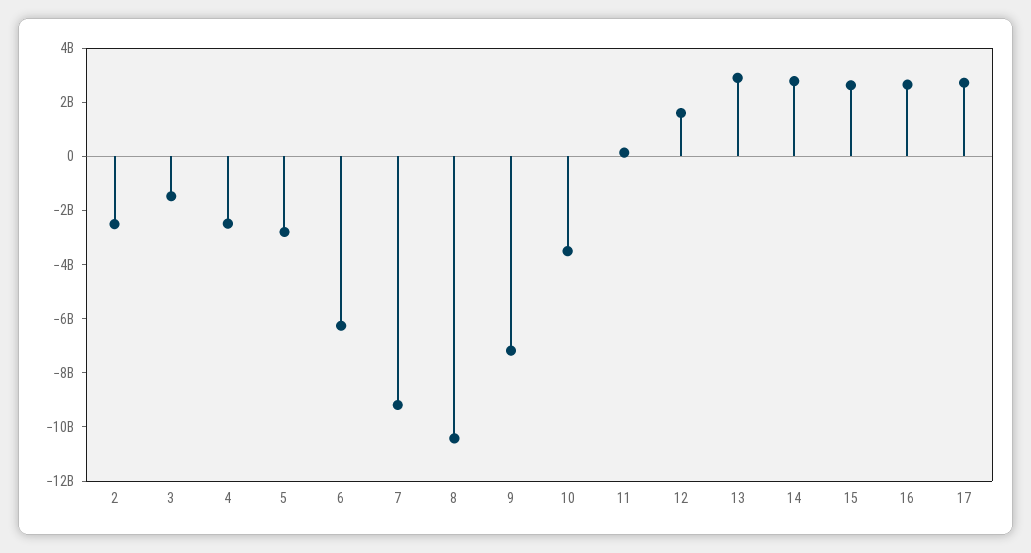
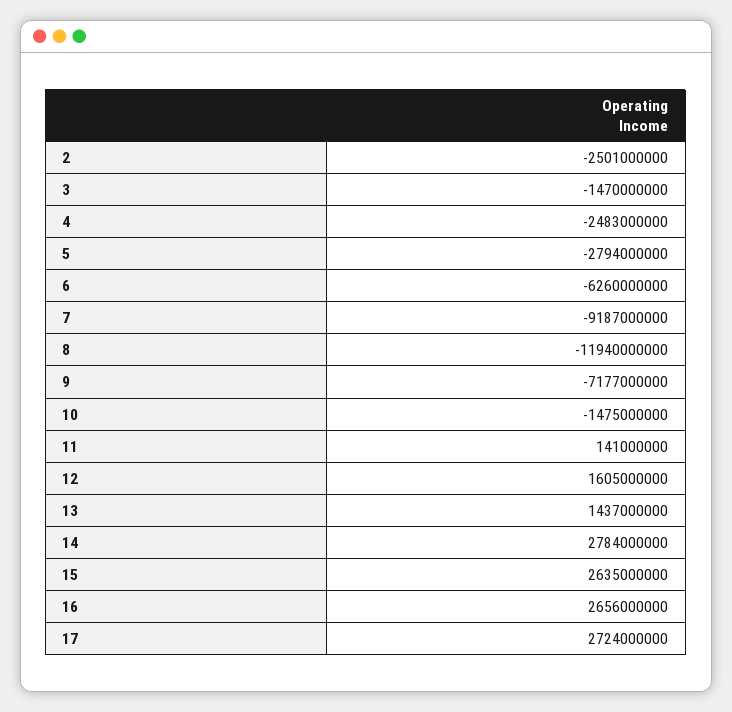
8: -10500000000 -> -11940000000
10: -3500000000 -> -1475000000
13: 3000000000 -> 1437000000

